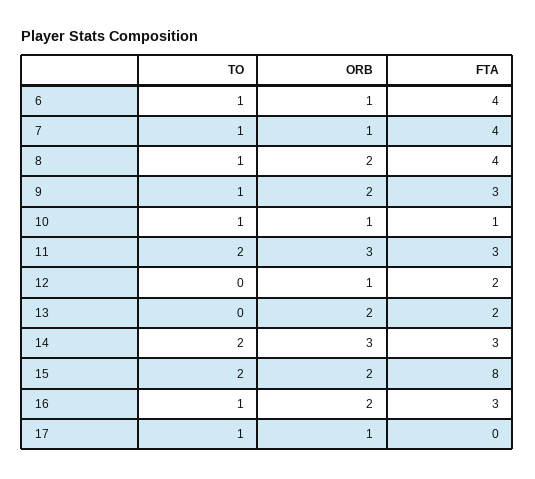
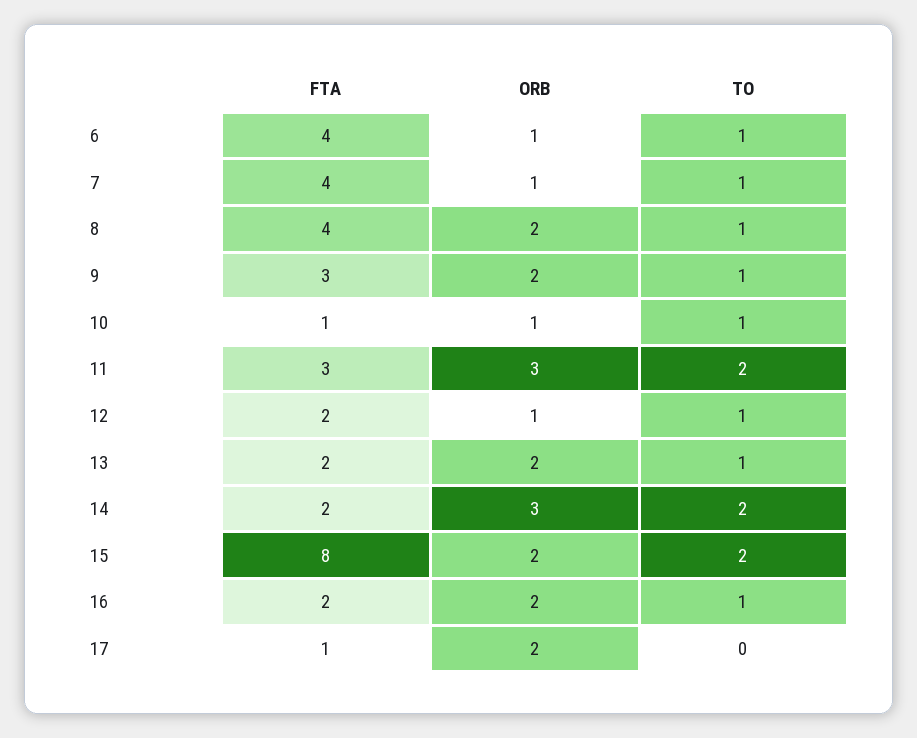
TO, 12: 0 -> 1
TO, 13: 0 -> 1
FTA, 14: 3 -> 2
FTA, 16: 3 -> 2
TO, 17: 1 -> 0
ORB, 17: 1 -> 2
FTA, 17: 0 -> 1

